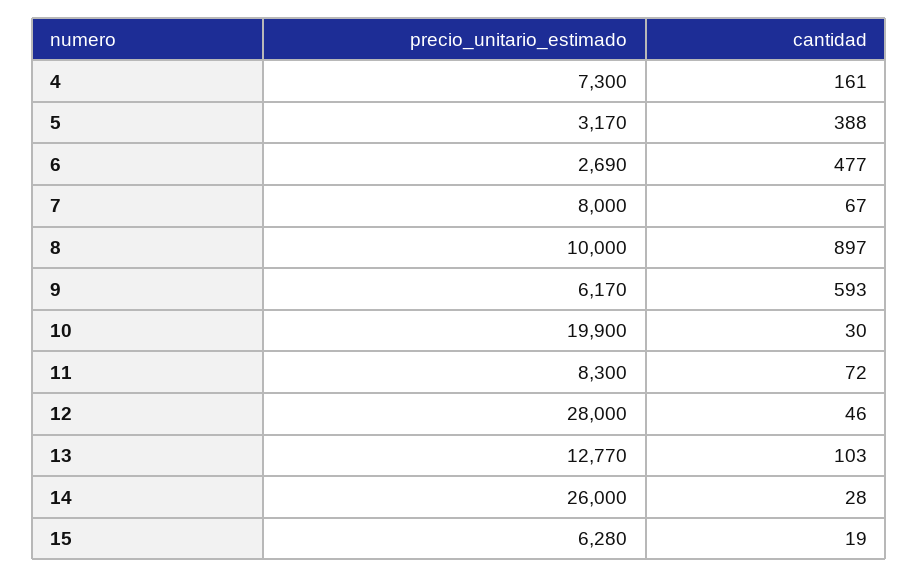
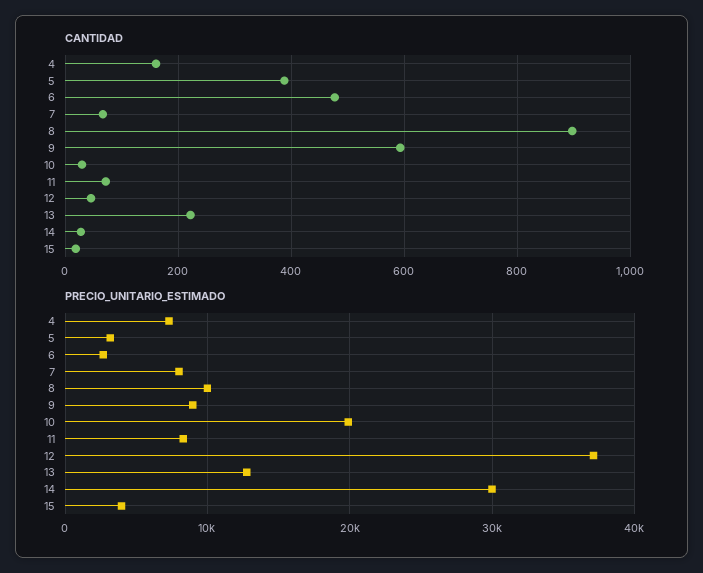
precio_unitario_estimado, 9: 6170 -> 9000
precio_unitario_estimado, 12: 28000 -> 37000
cantidad, 13: 103 -> 220
precio_unitario_estimado, 14: 26000 -> 30000
precio_unitario_estimado, 15: 6280 -> 4000

